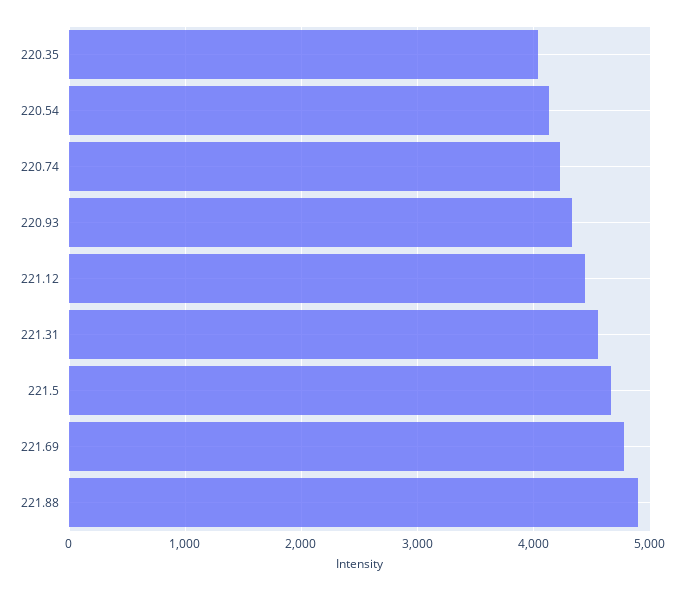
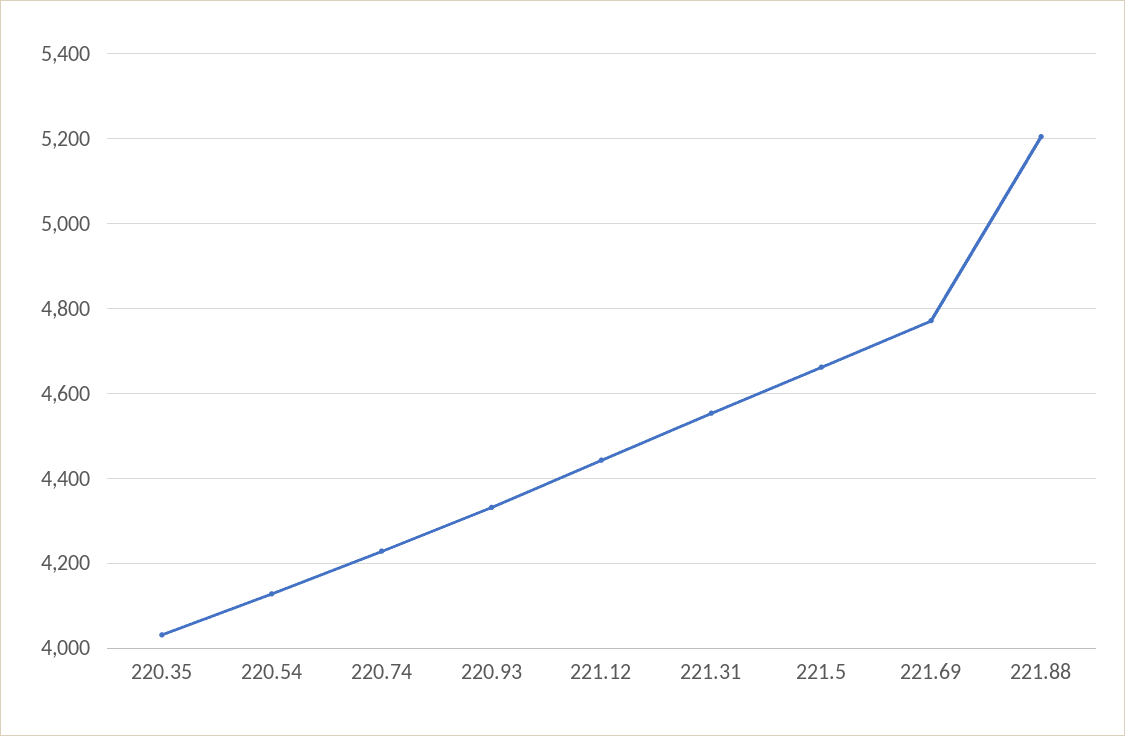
221.88: 4900 -> 5200

